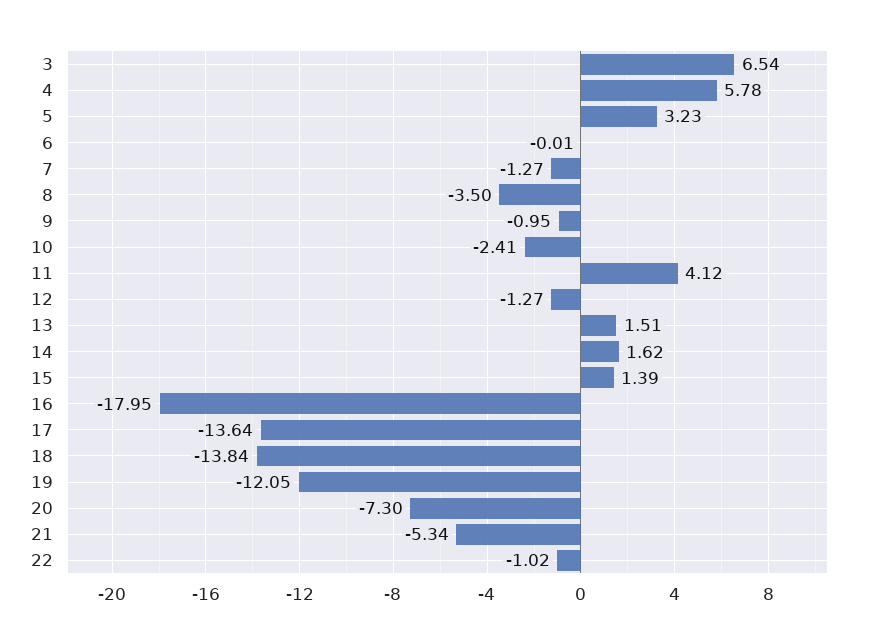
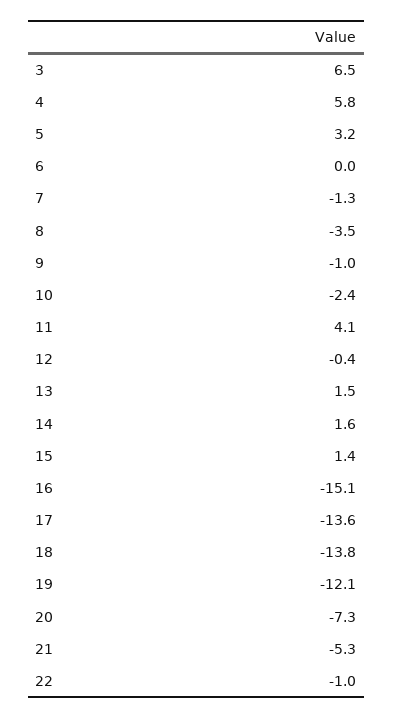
12: -1.27 -> -0.4
16: -17.95 -> -15.1

